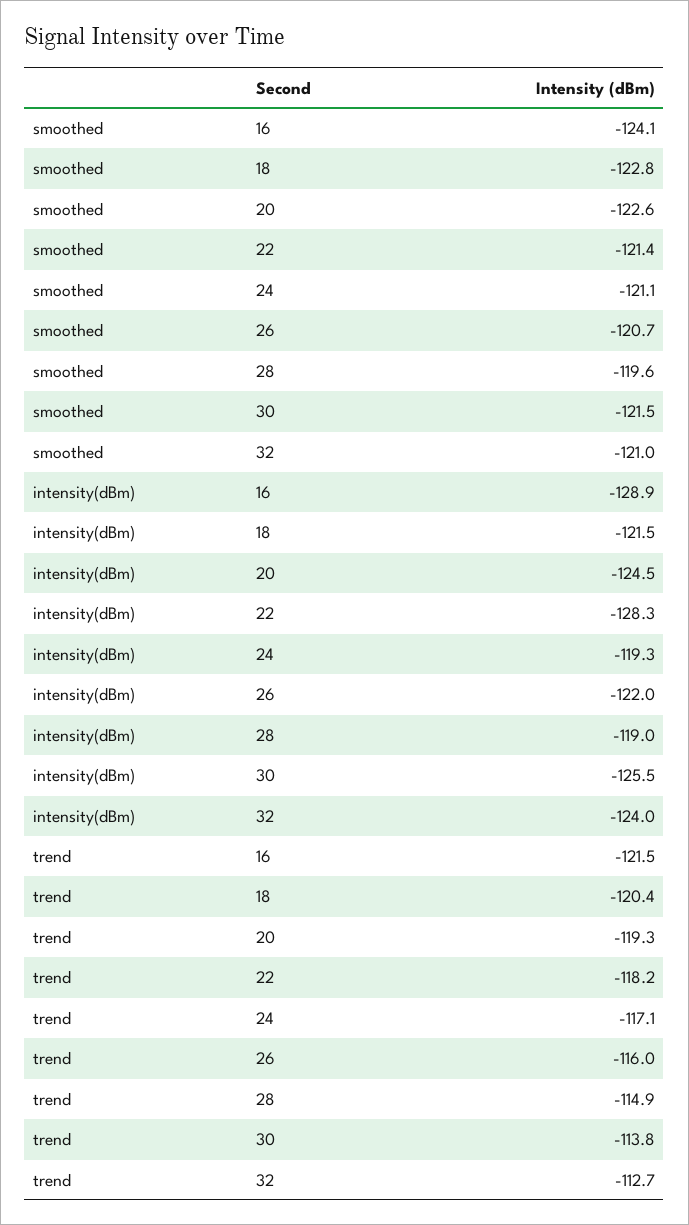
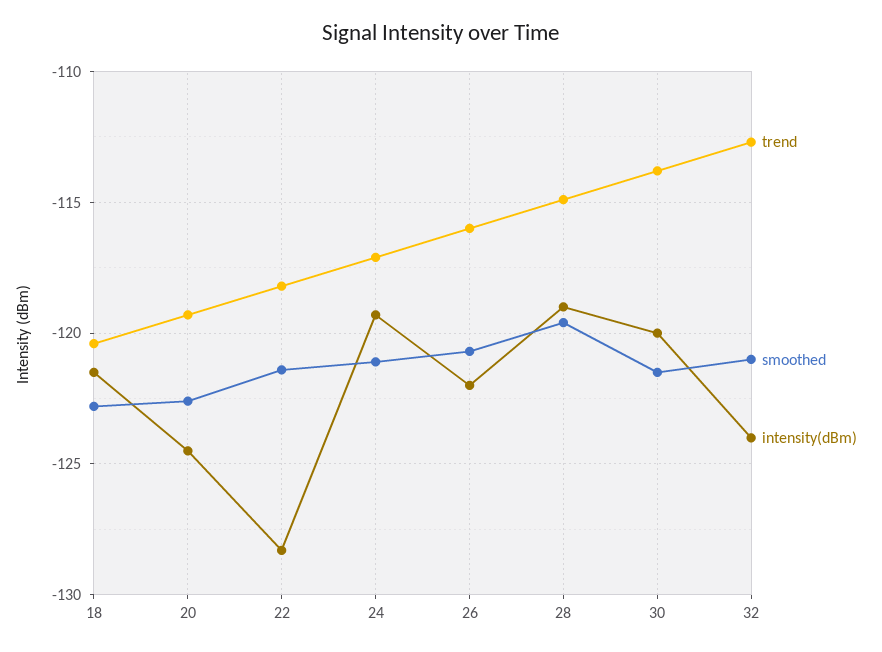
smoothed, 16: -124.1 -> none
intensity(dBm), 16: -128.9 -> none
intensity(dBm), 30: -125.5 -> -120
trend, 16: -121.5 -> none

